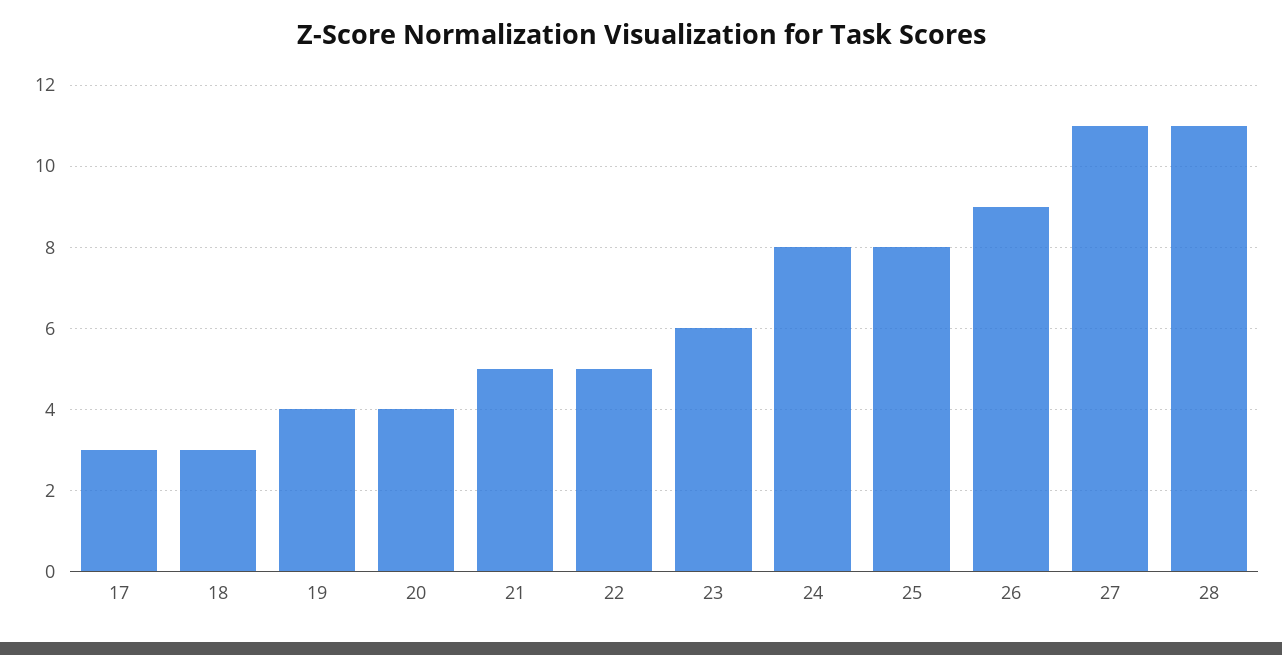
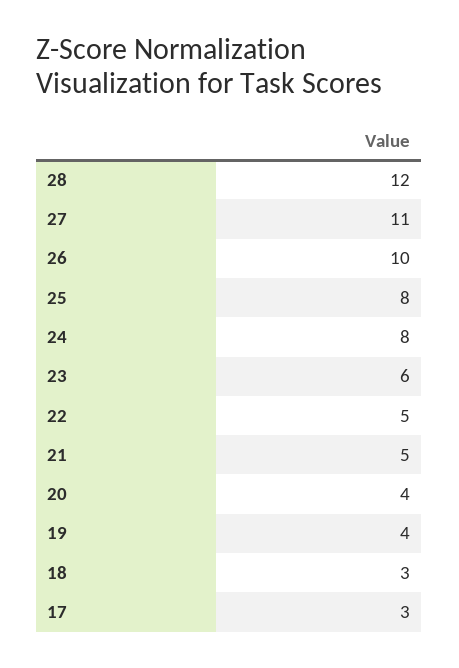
26: 9 -> 10
28: 11 -> 12

